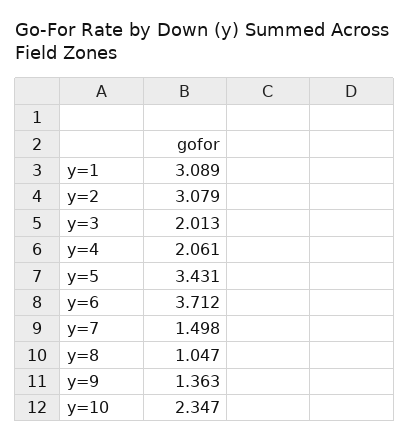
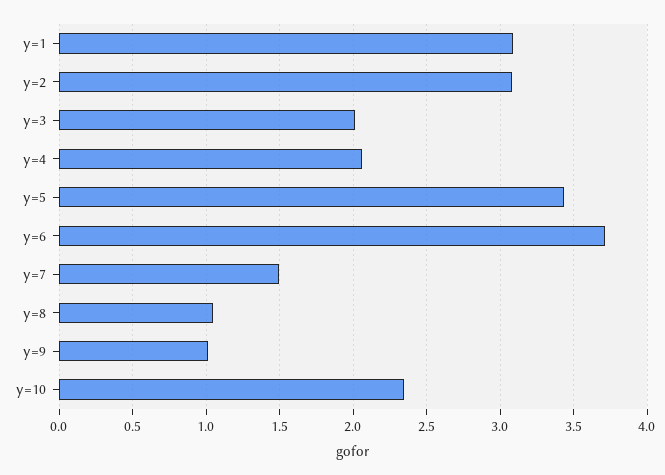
y=9: 1.363 -> 1

